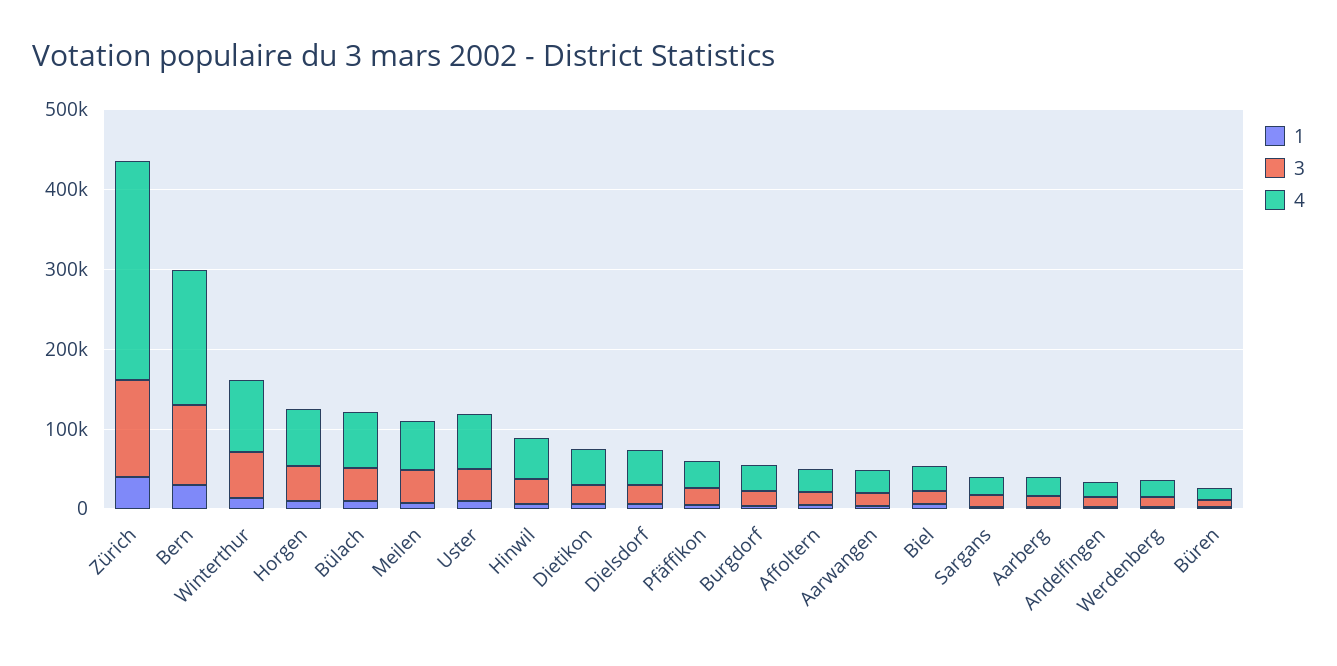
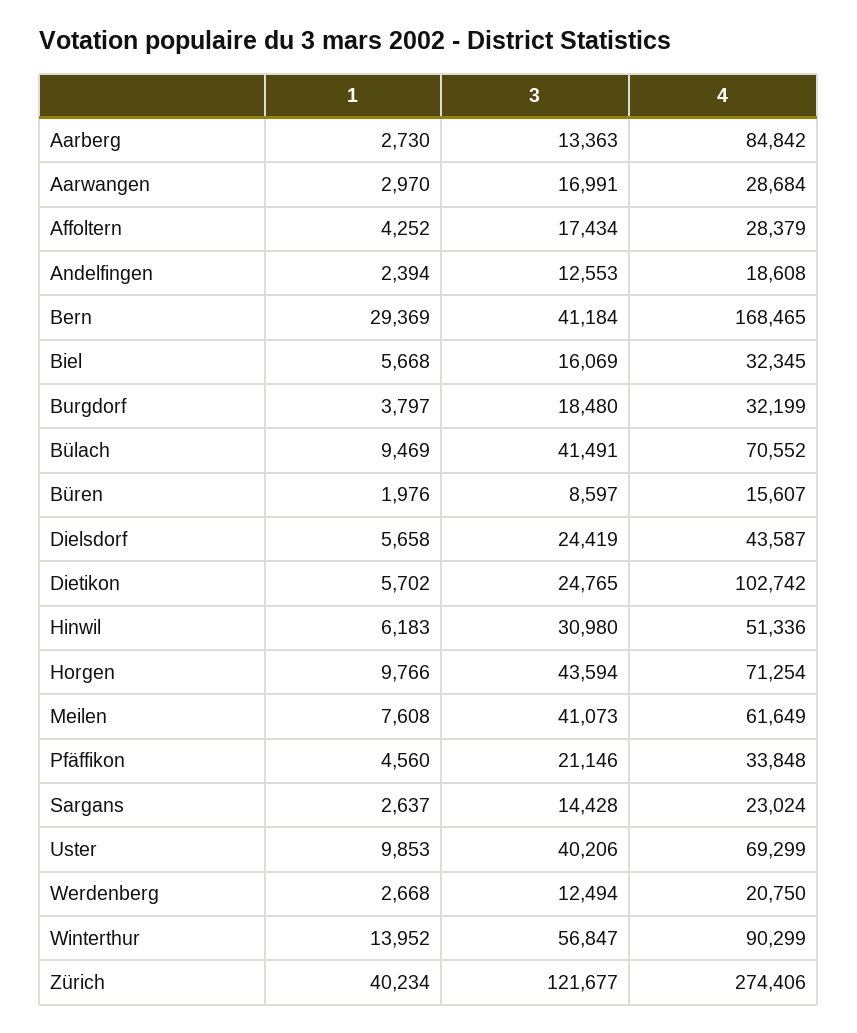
3, Bern: 100000 -> 41184
4, Dietikon: 40000 -> 102742
4, Aarberg: 20000 -> 84842

